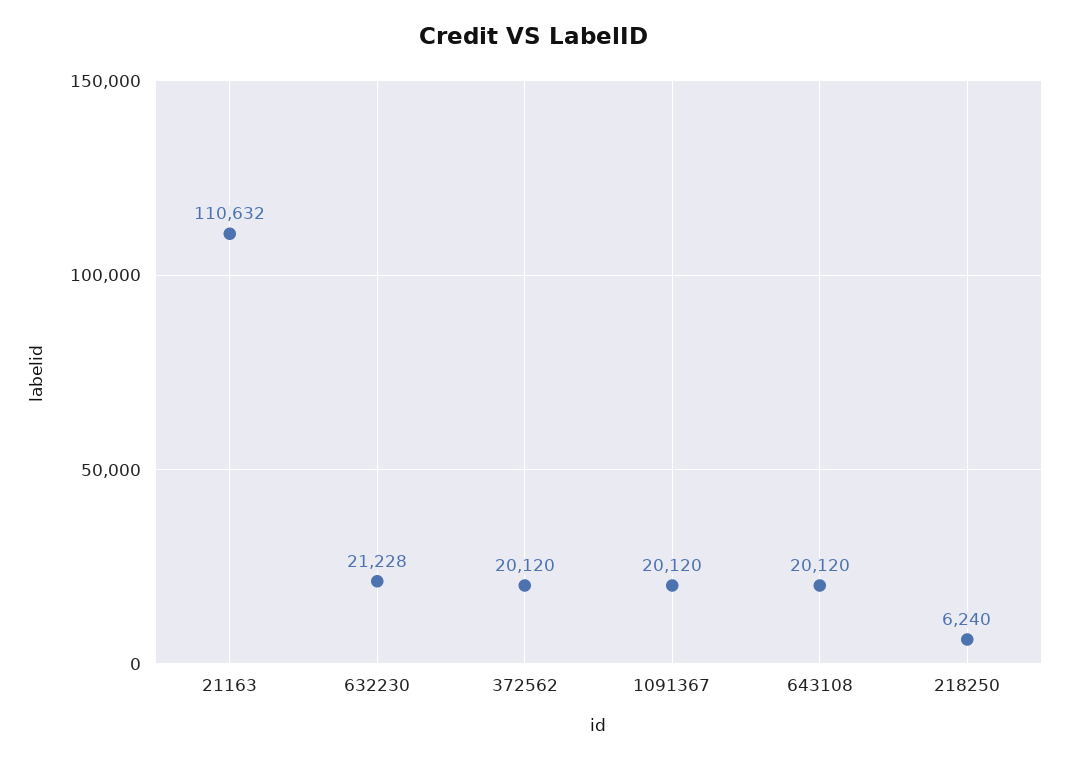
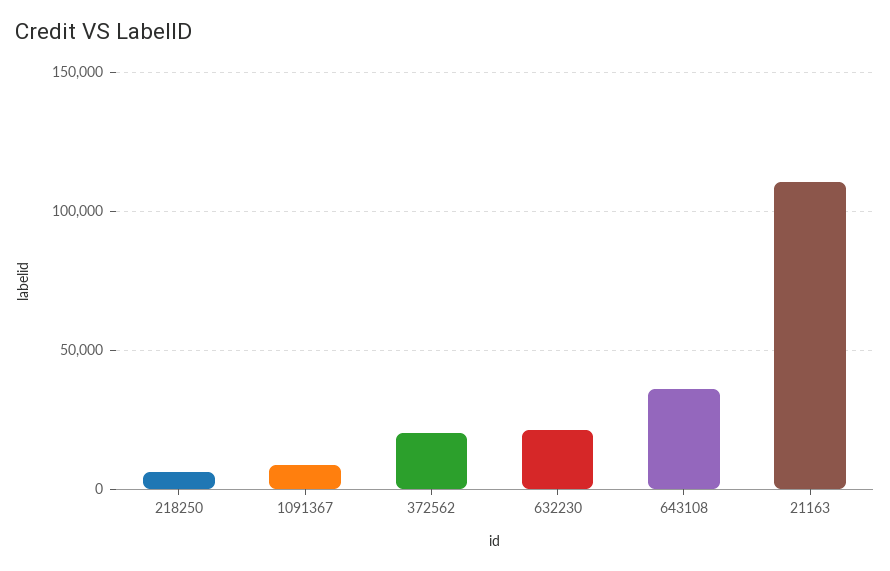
1091367: 20120 -> 10000
643108: 20120 -> 35000

